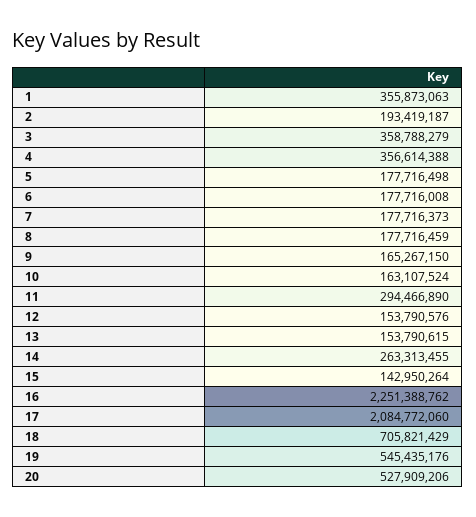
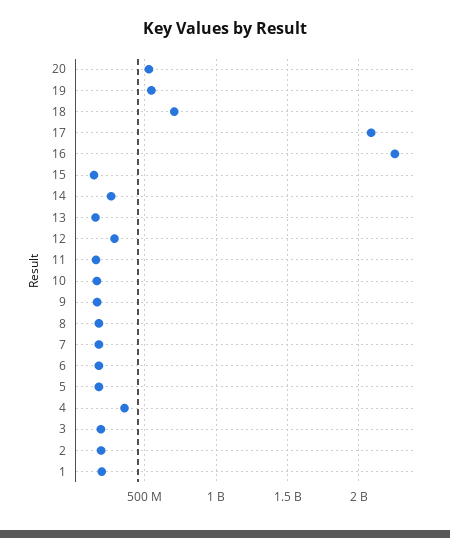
1: 355873063 -> 200000000
3: 358788279 -> 200000000
11: 294466890 -> 150000000
12: 153790576 -> 300000000

